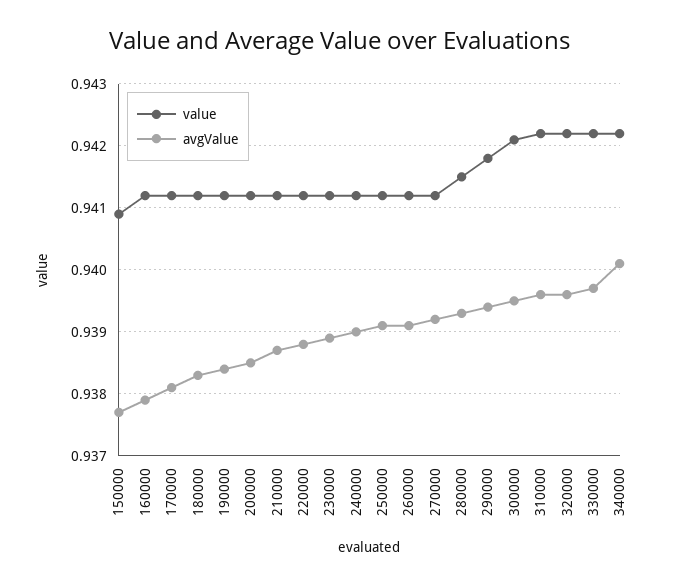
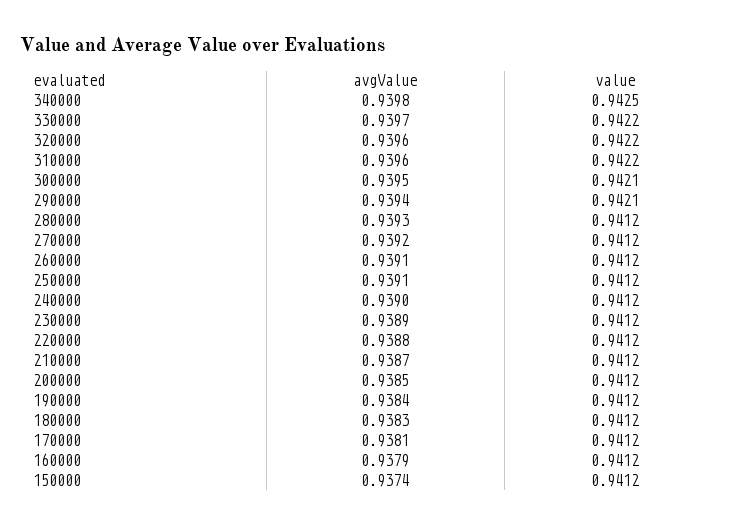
value, 150000: 0.9409 -> 0.9412
avgValue, 150000: 0.9377 -> 0.9374
value, 280000: 0.9415 -> 0.9412
value, 290000: 0.9418 -> 0.9421
value, 340000: 0.9422 -> 0.9425
avgValue, 340000: 0.9401 -> 0.9398

